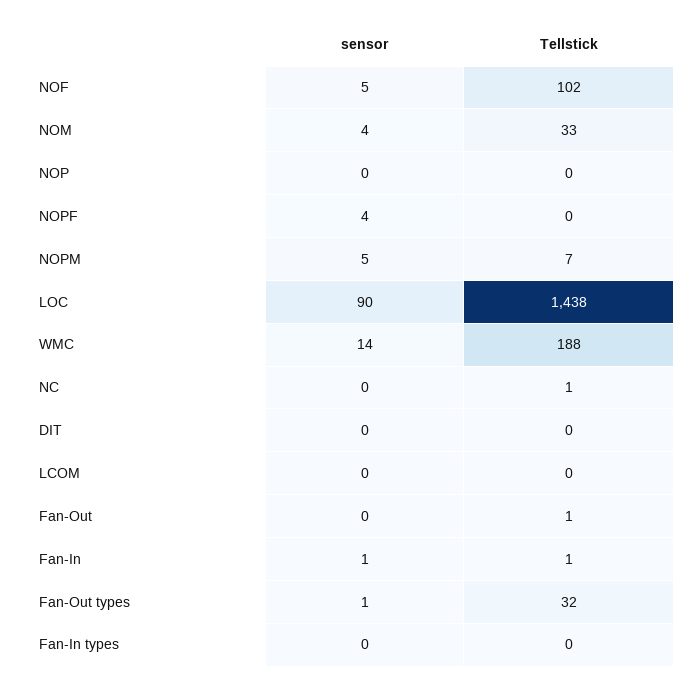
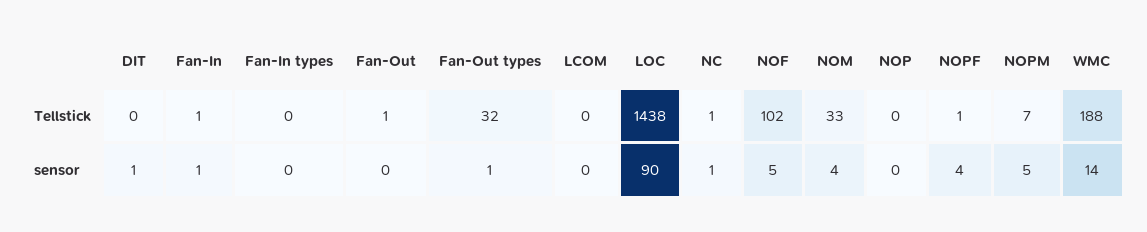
Tellstick, NOPF: 0 -> 1
sensor, NC: 0 -> 1
sensor, DIT: 0 -> 1

